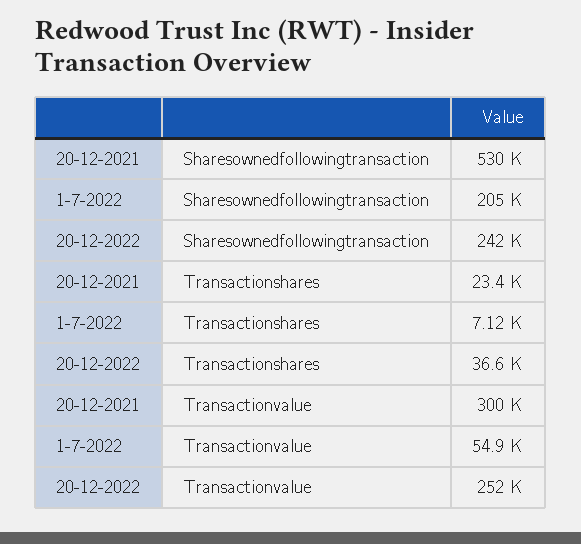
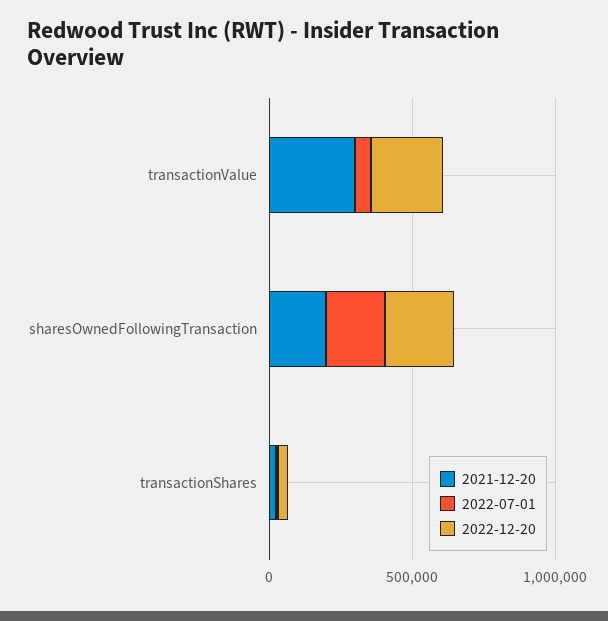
20-12-2021, Sharesownedfollowingtransaction: 530000 -> 200000

